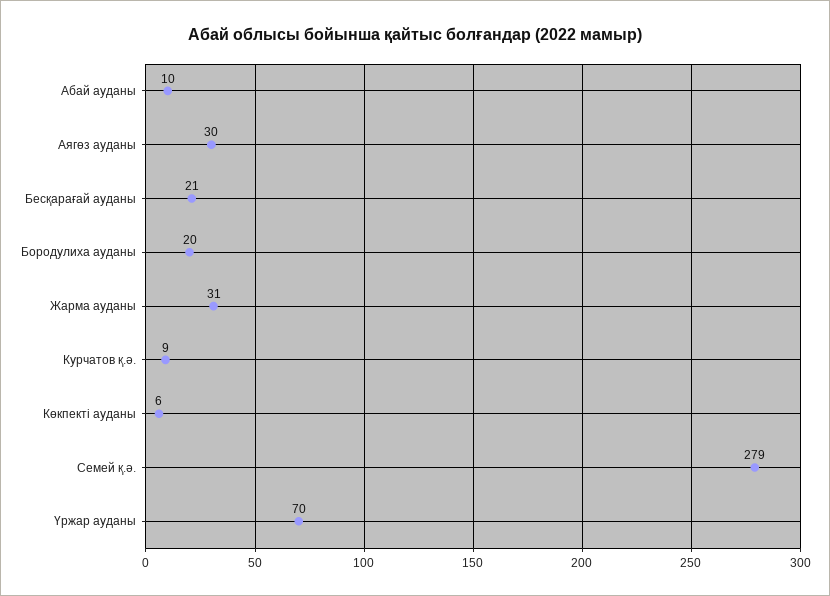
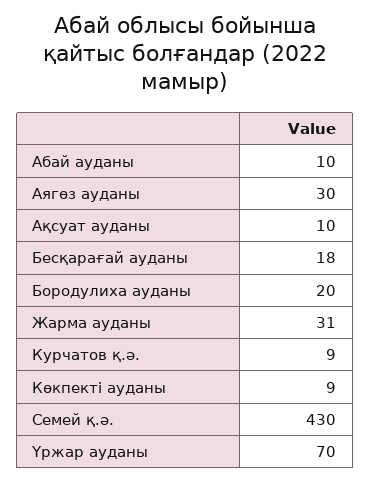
Бесқарағай ауданы: 21 -> 18
Көкпекті ауданы: 6 -> 9
Семей қ.ә.: 279 -> 430
Ақсуат ауданы: none -> 10

